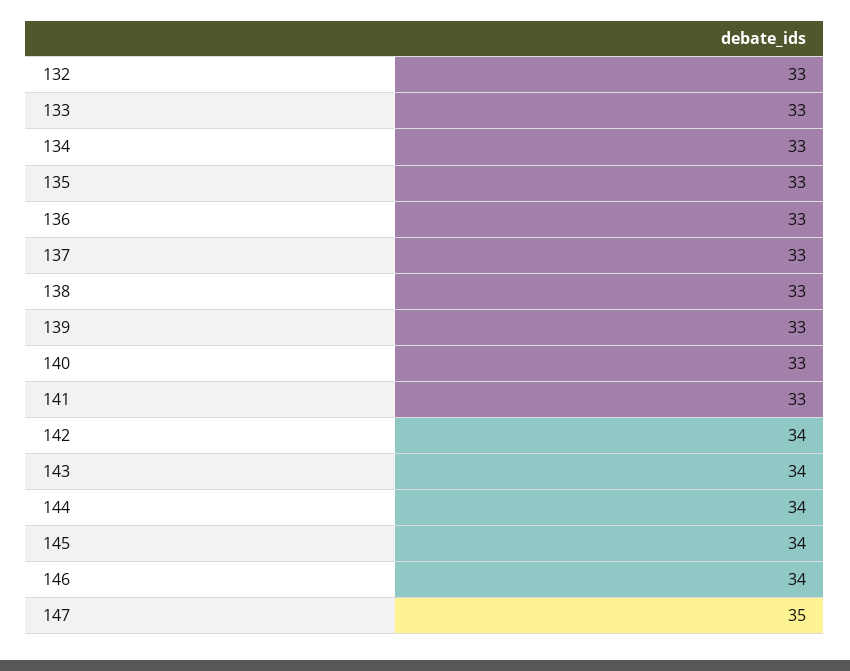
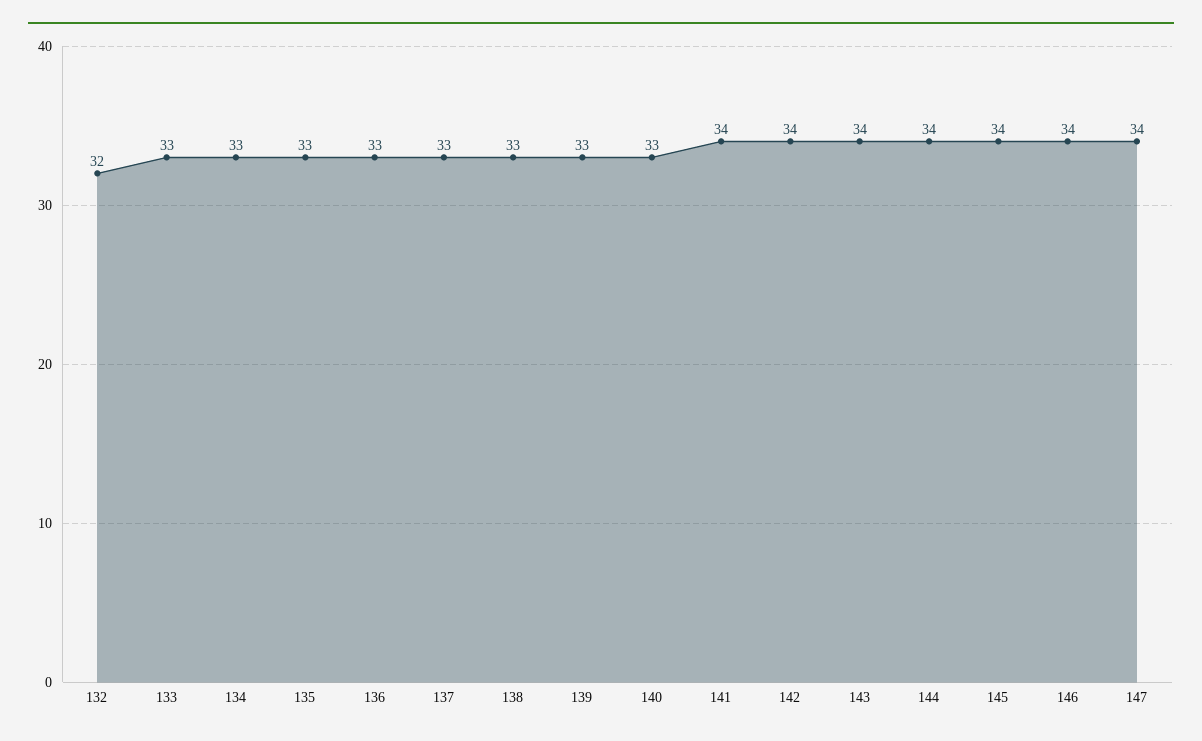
132: 33 -> 32
141: 33 -> 34
147: 35 -> 34

